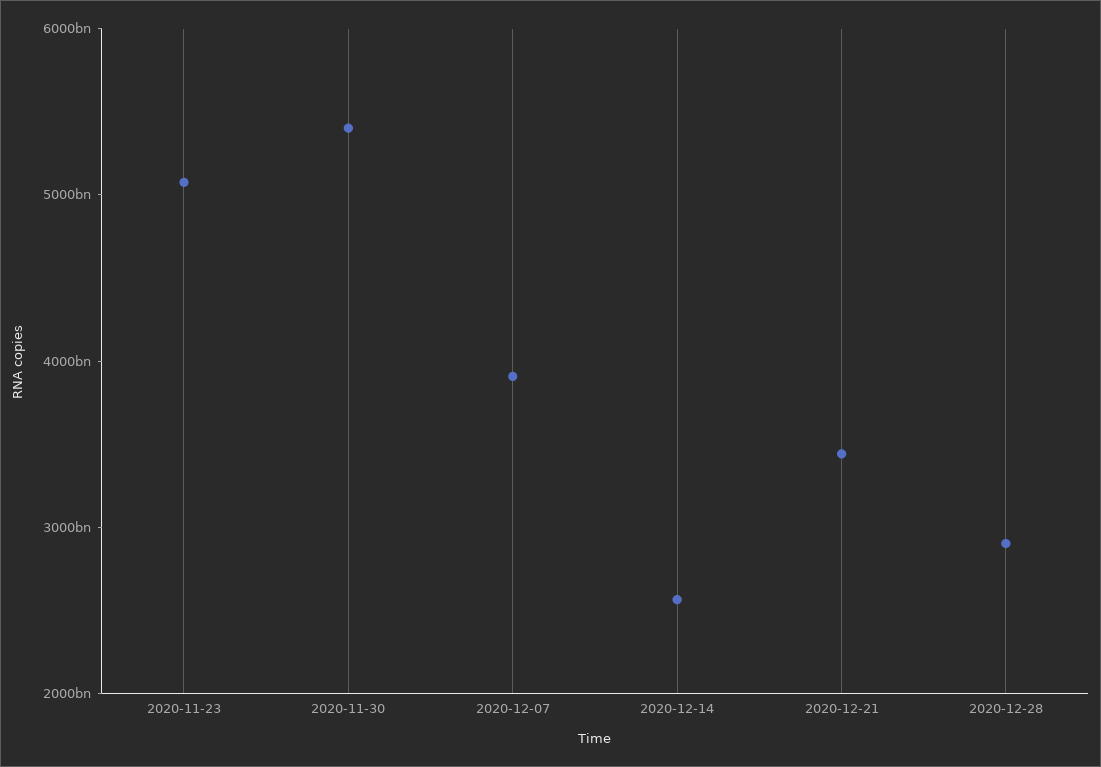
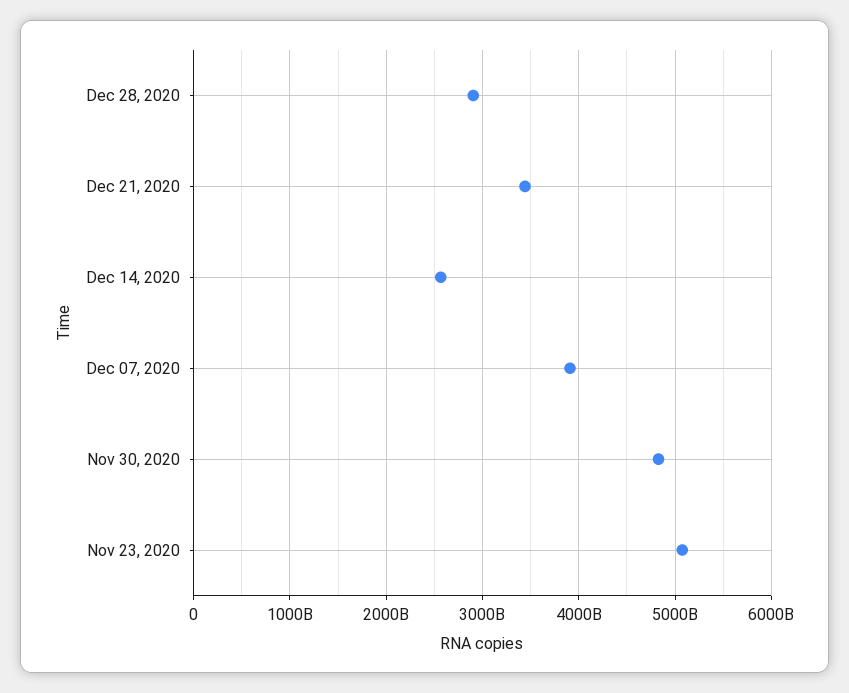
2020-11-30: 5400000000000 -> 4800000000000

